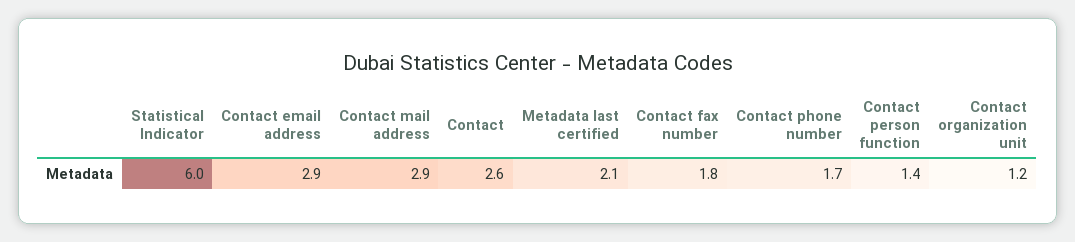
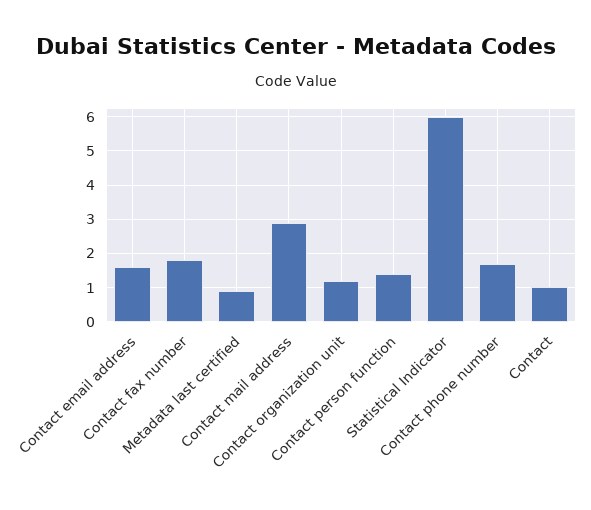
Contact email address: 2.9 -> 1.5
Contact: 2.6 -> 1
Metadata last certified: 2.1 -> 1

